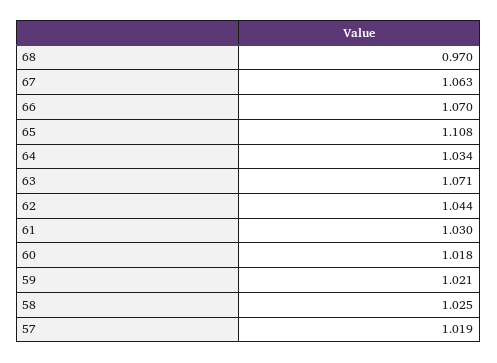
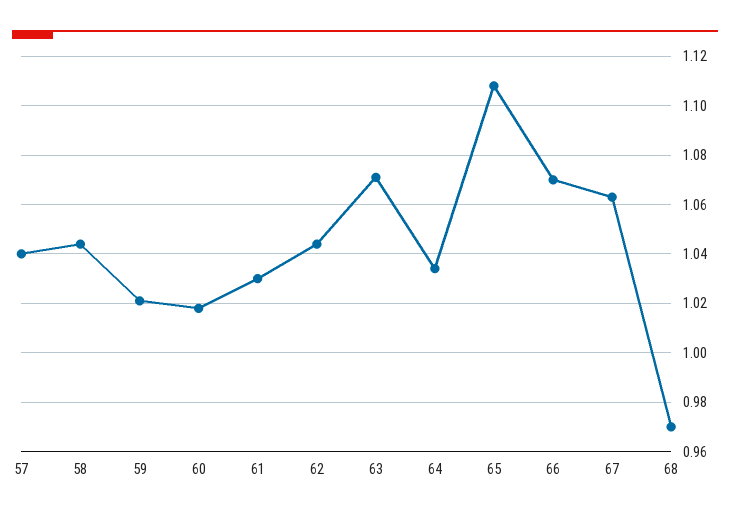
58: 1.025 -> 1.045
57: 1.019 -> 1.04

